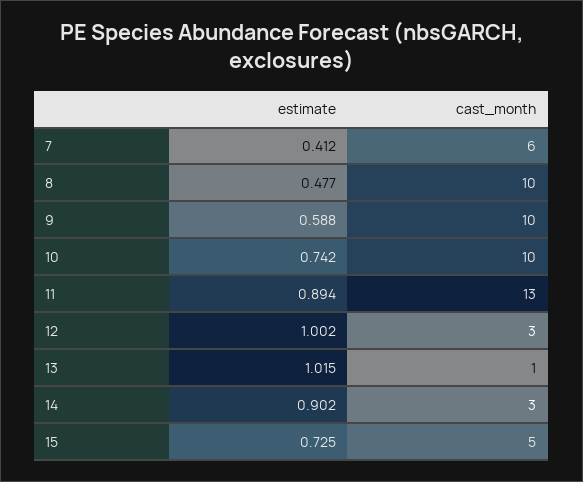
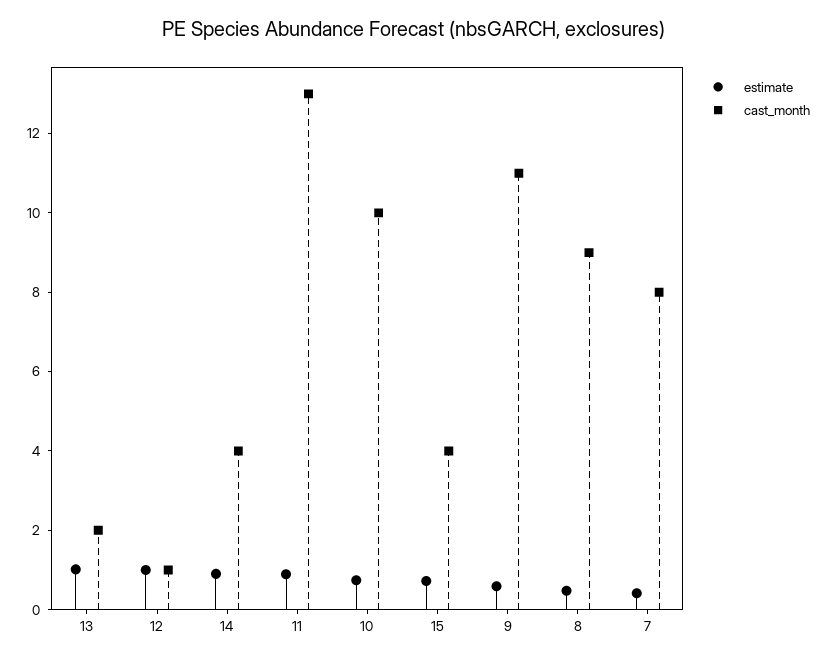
cast_month, 7: 6 -> 8
cast_month, 8: 10 -> 9
cast_month, 9: 10 -> 11
cast_month, 12: 3 -> 1
cast_month, 13: 1 -> 2
cast_month, 14: 3 -> 4
cast_month, 15: 5 -> 4

